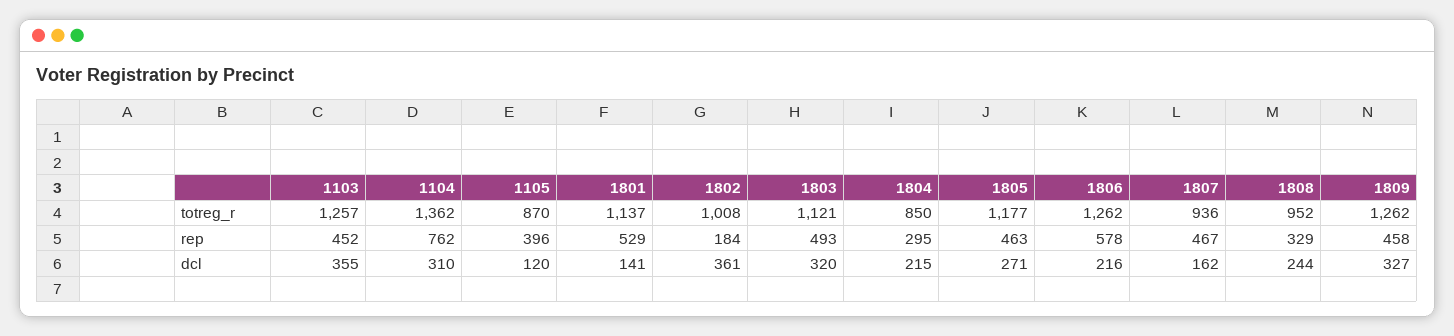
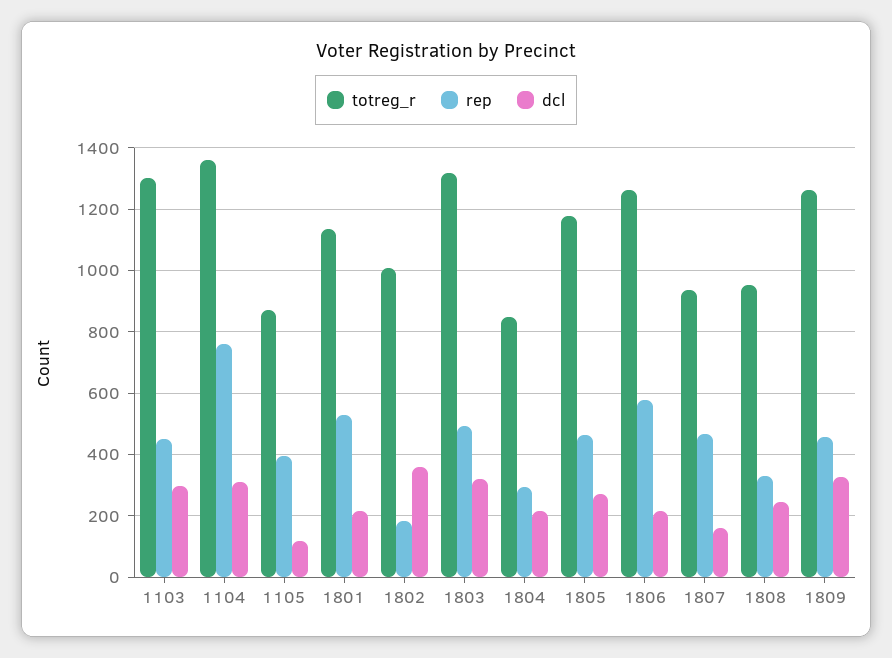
totreg_r, 1103: 1257 -> 1300
totreg_r, 1803: 1121 -> 1320
dcl, 1103: 355 -> 300
dcl, 1801: 141 -> 220

